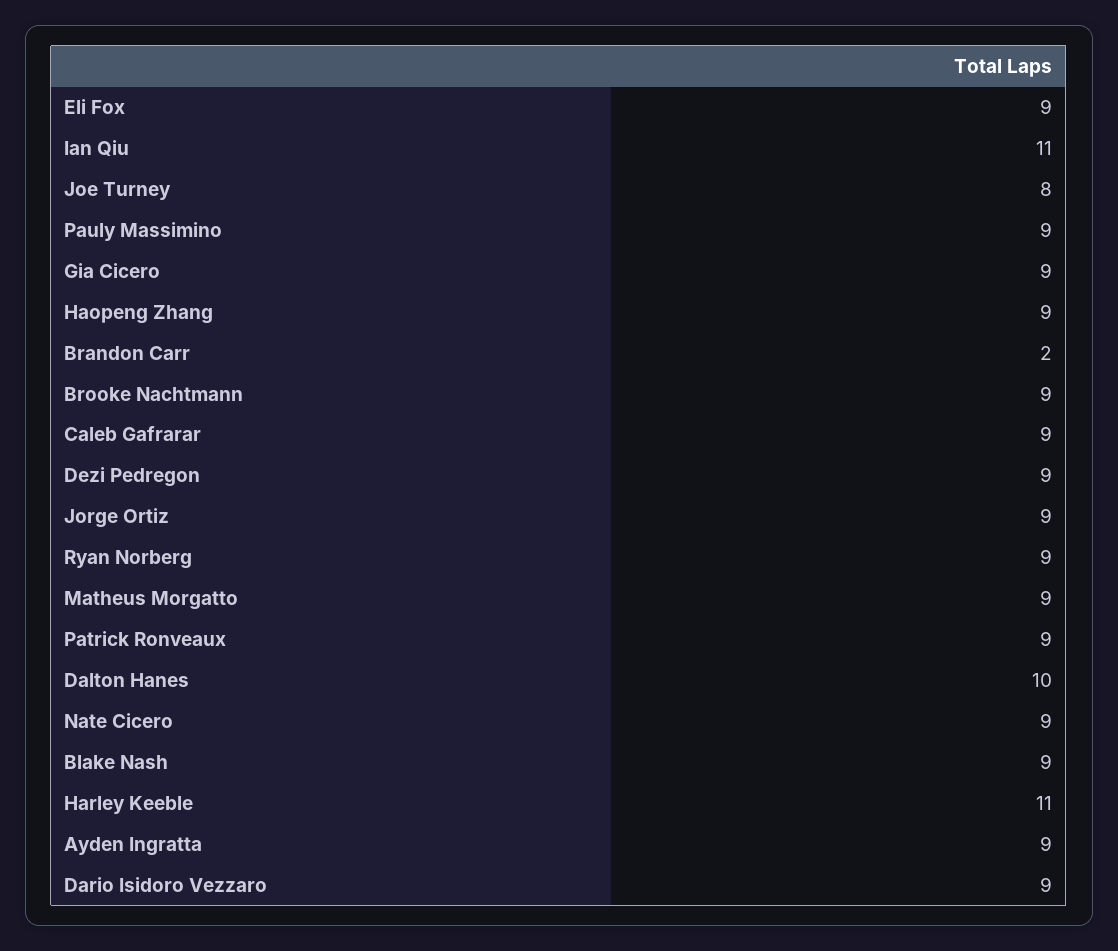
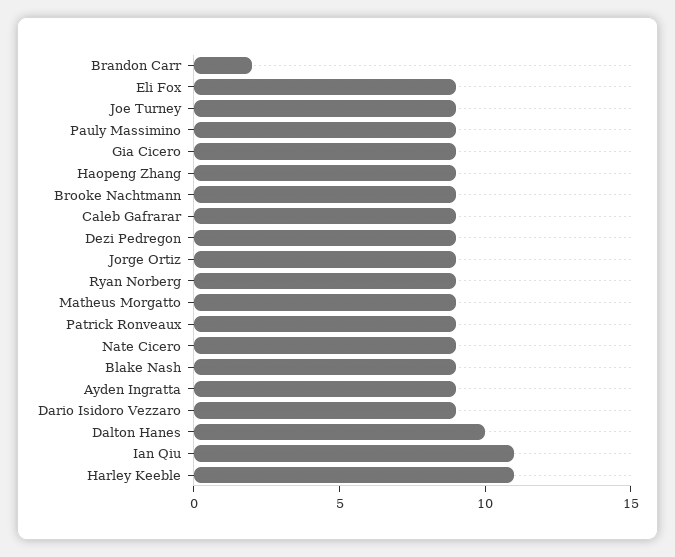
Joe Turney: 8 -> 9

